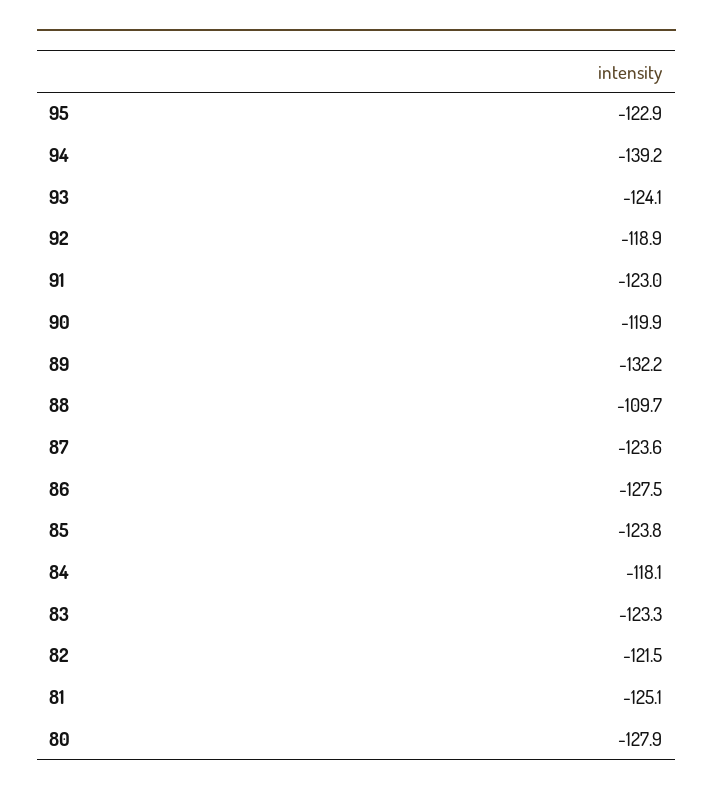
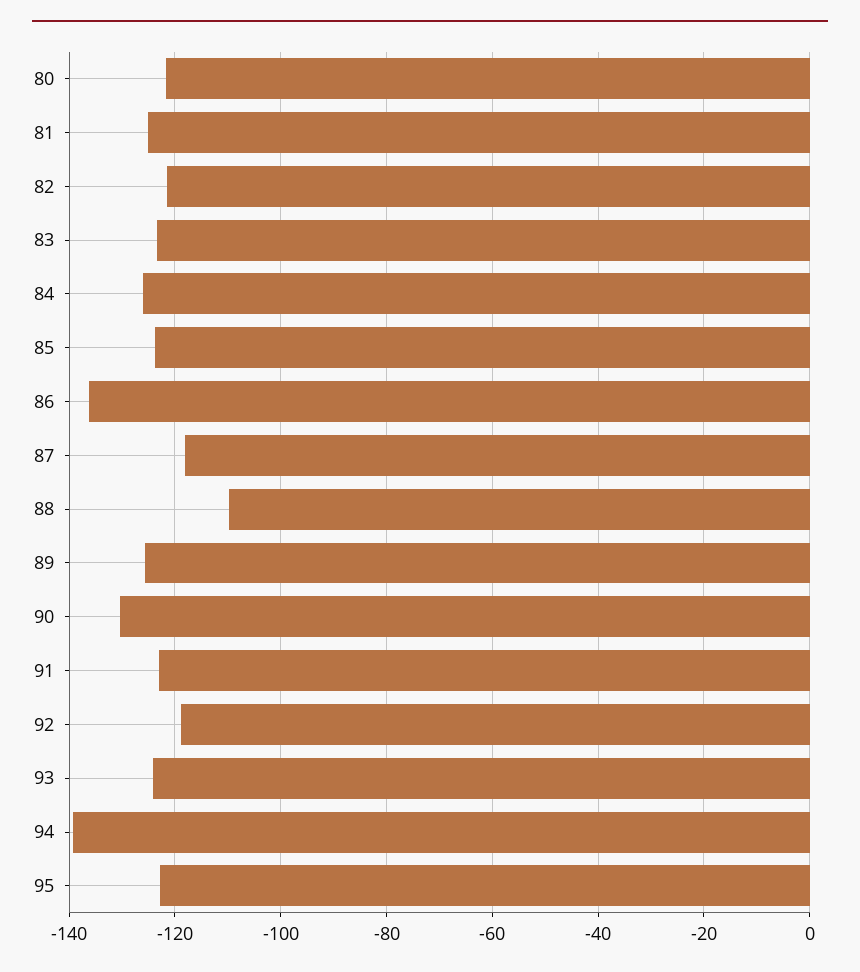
90: -119.9 -> -130
89: -132.2 -> -126
87: -123.6 -> -118
86: -127.5 -> -136
84: -118.1 -> -126
80: -127.9 -> -122

